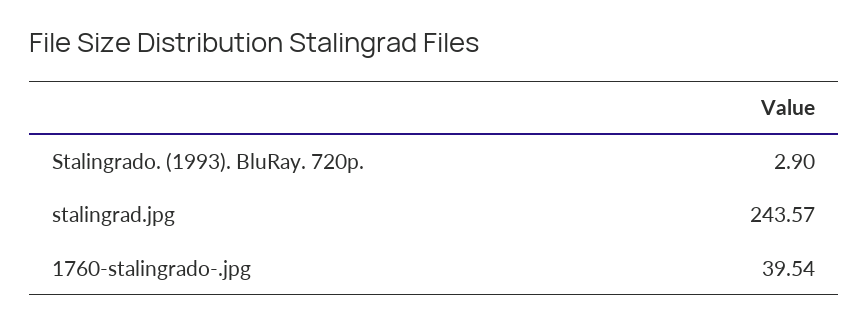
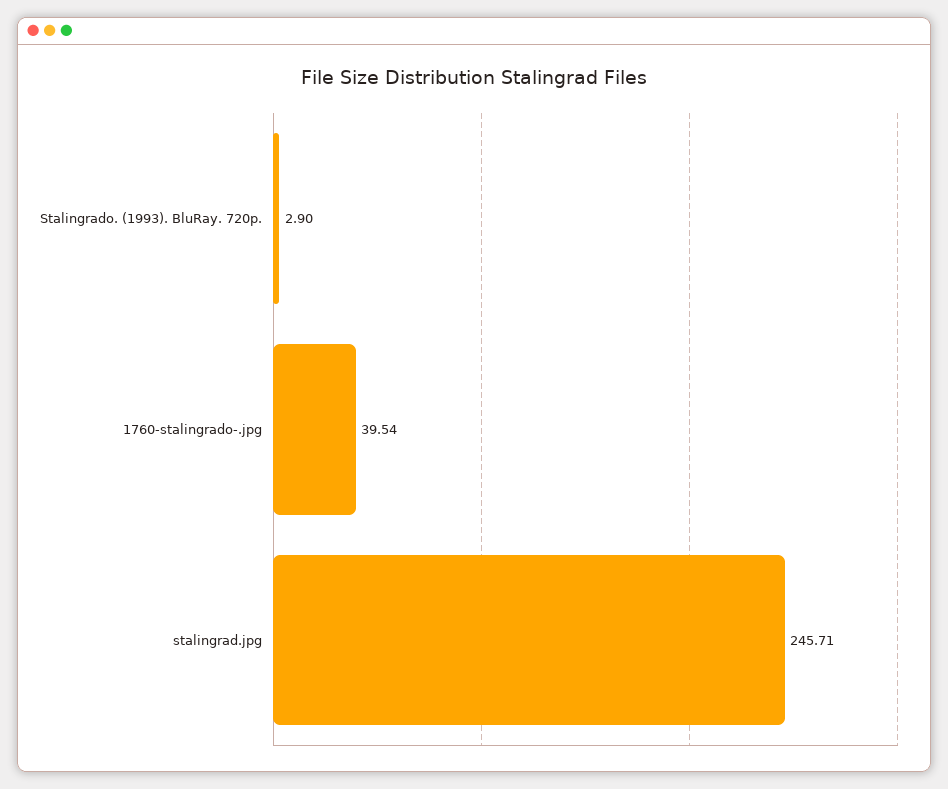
stalingrad.jpg: 243.57 -> 245.71

